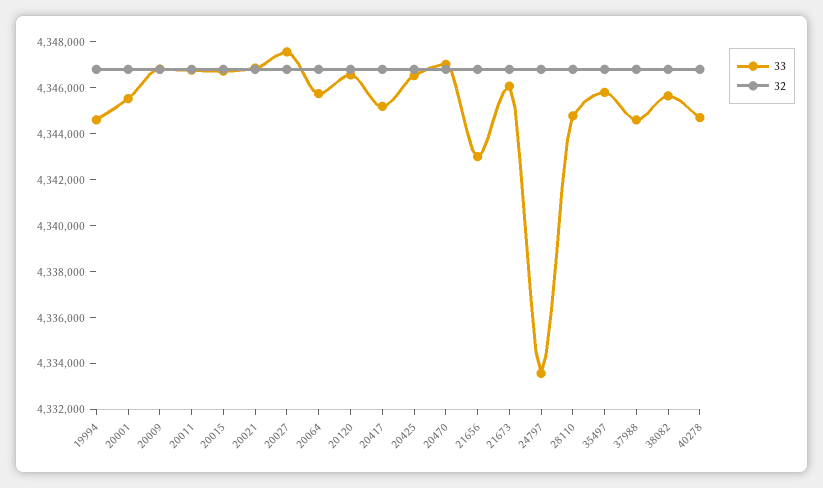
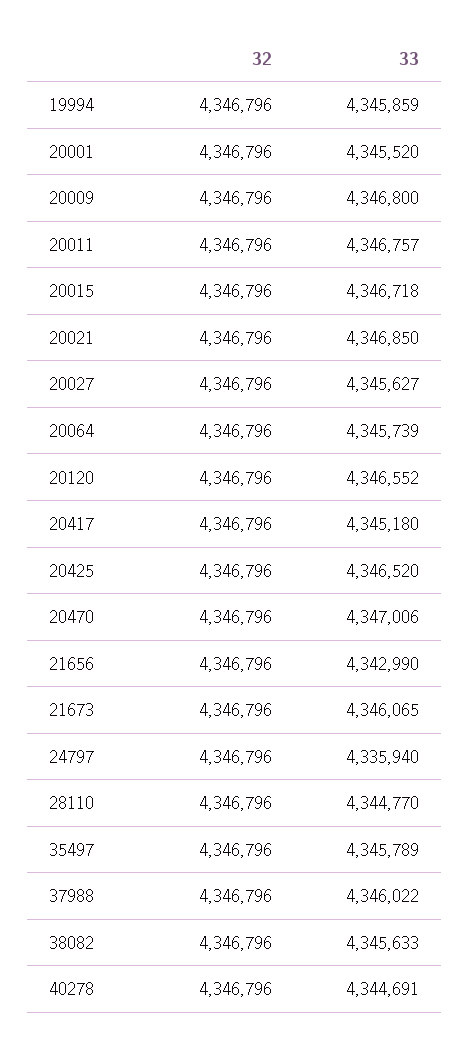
33, 19994: 4344500 -> 4345859
33, 20027: 4347500 -> 4345627
33, 24797: 4333500 -> 4335940
33, 37988: 4344500 -> 4346022

